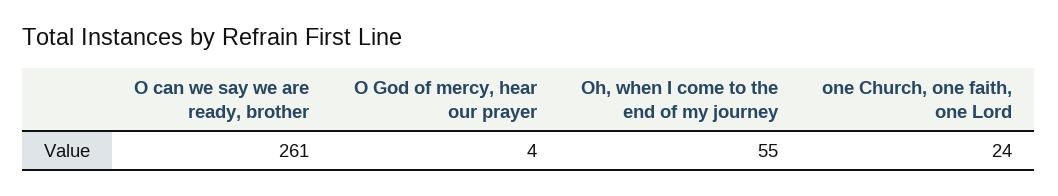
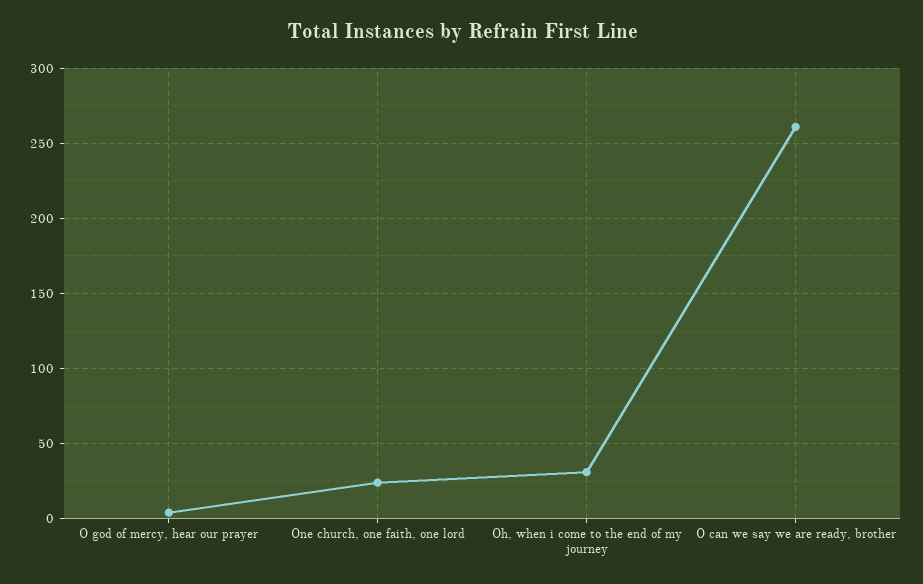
Oh, when I come to the end of my journey: 55 -> 30

